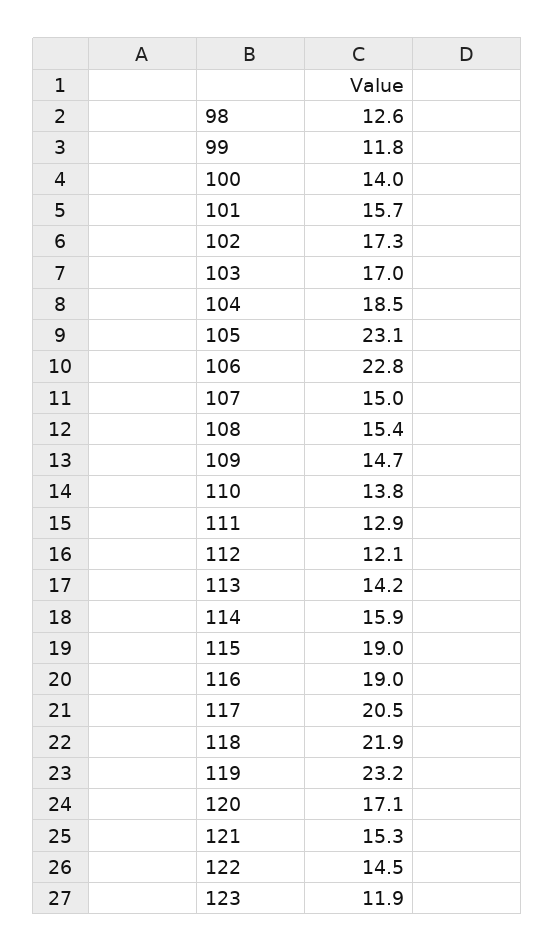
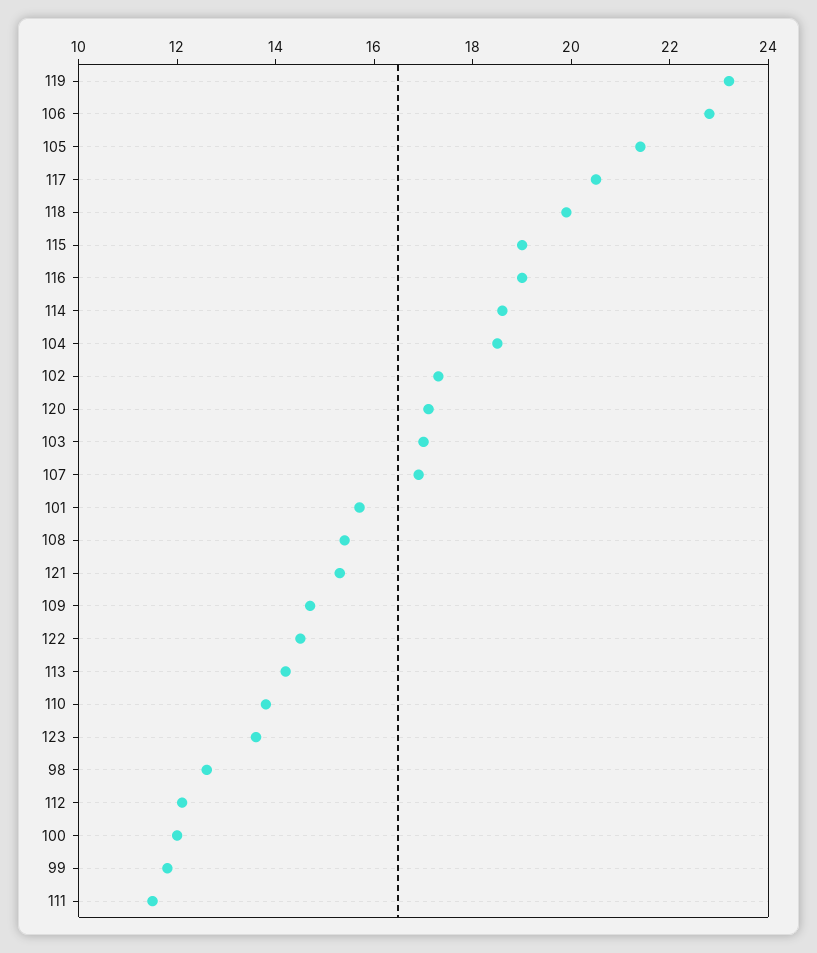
100: 14 -> 12
105: 23.1 -> 21.5
107: 15 -> 17
111: 12.9 -> 11.5
114: 15.9 -> 18.5
118: 21.9 -> 20
123: 11.9 -> 13.5

